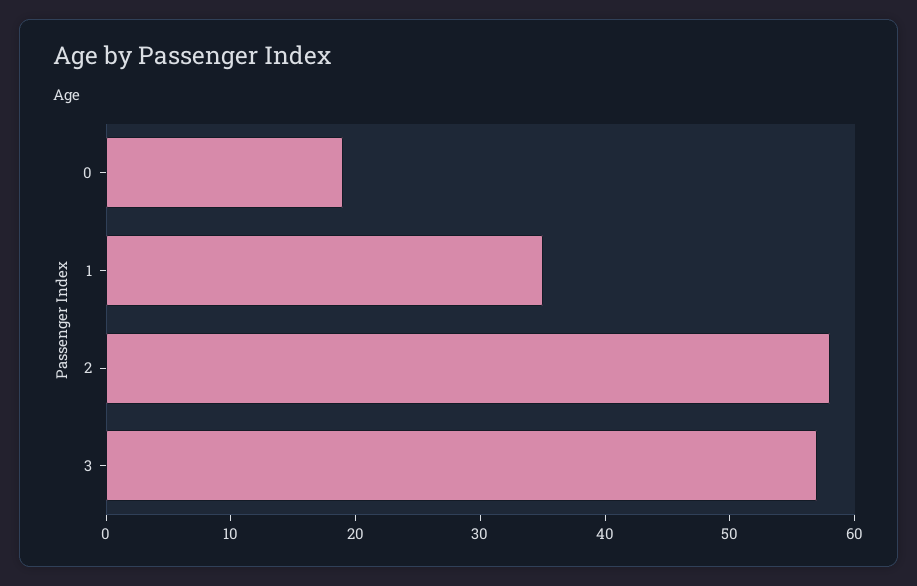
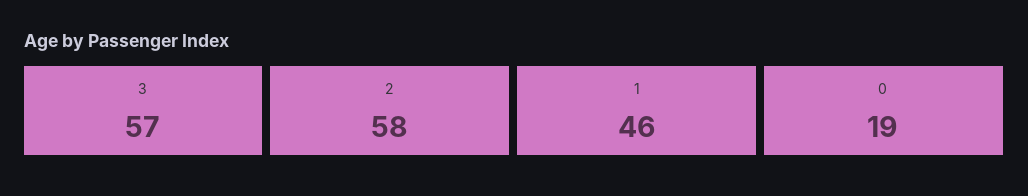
1: 35 -> 46

